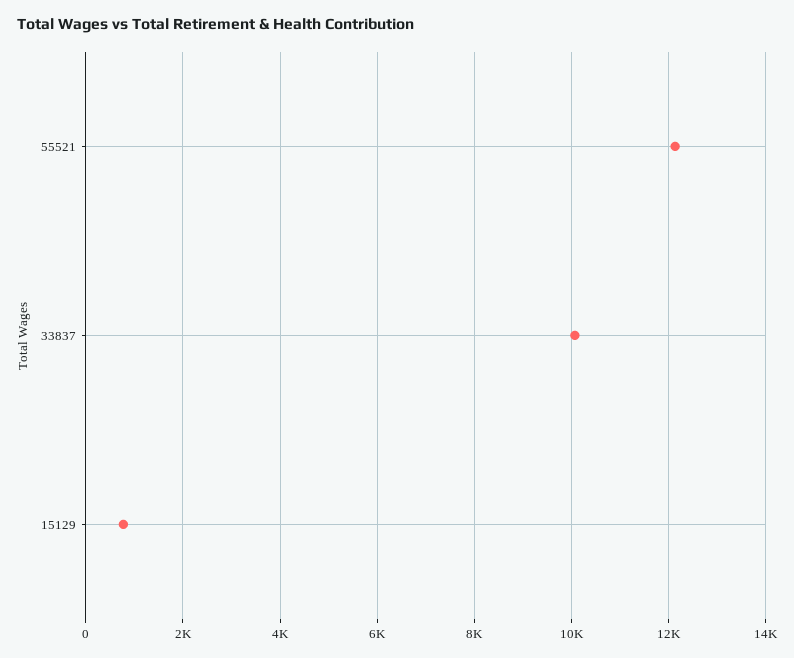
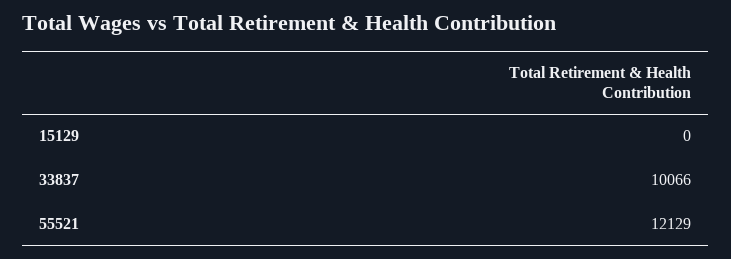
15129: 800 -> 0

